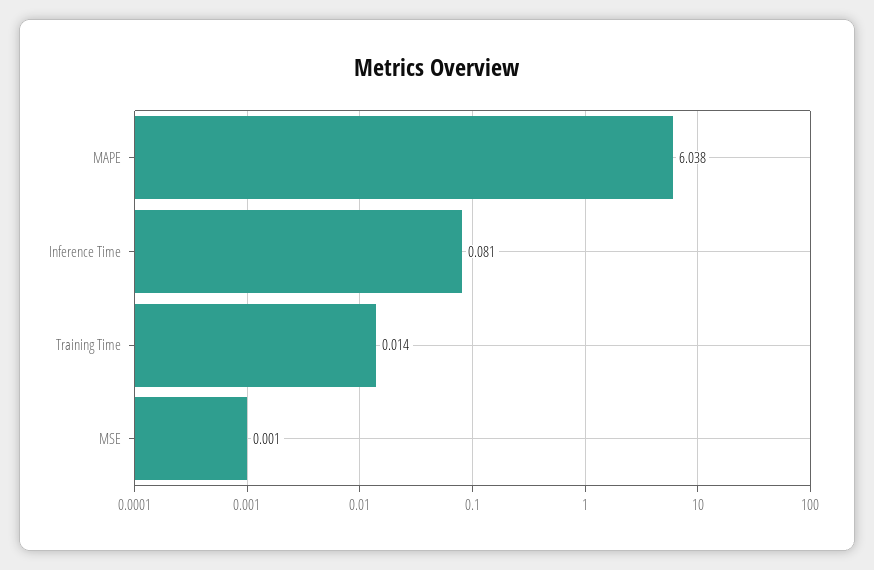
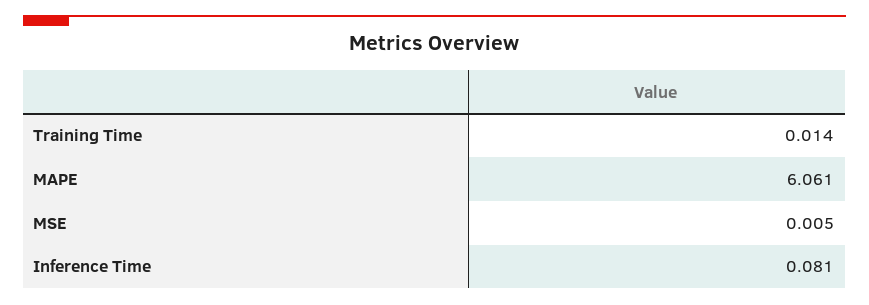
MAPE: 6.038 -> 6.061
MSE: 0.001 -> 0.005

